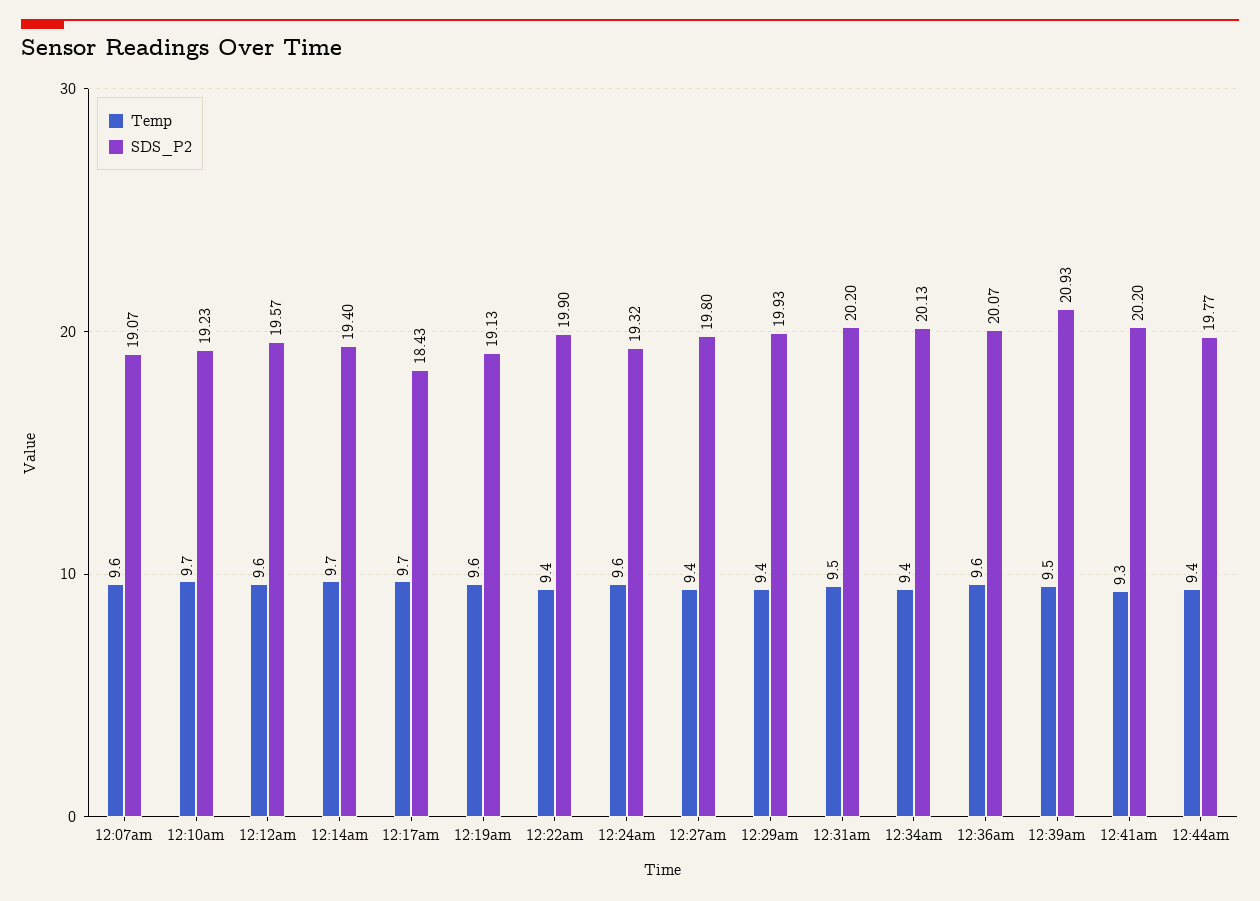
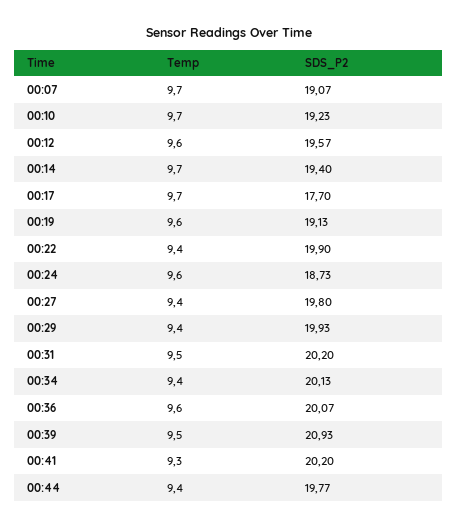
Temp, 12:07am: 9.6 -> 9.7
SDS_P2, 12:17am: 18.43 -> 17.7
SDS_P2, 12:24am: 19.32 -> 18.73

